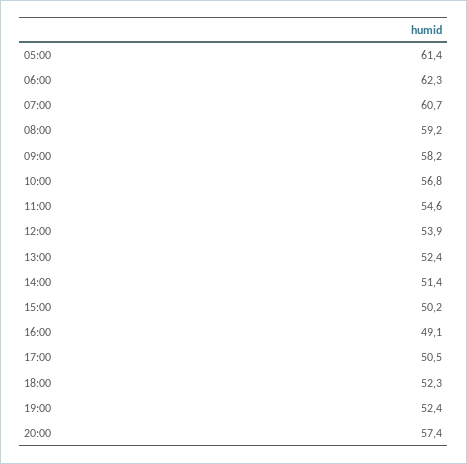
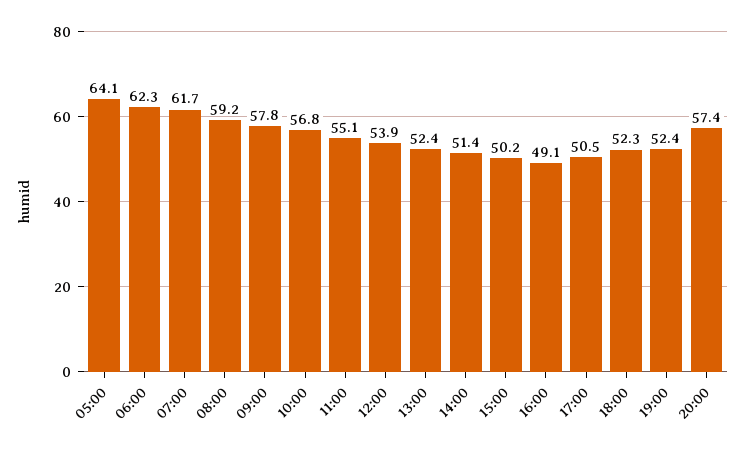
05:00: 61.4 -> 64.1
07:00: 60.7 -> 61.7
09:00: 58.2 -> 57.8
11:00: 54.6 -> 55.1

